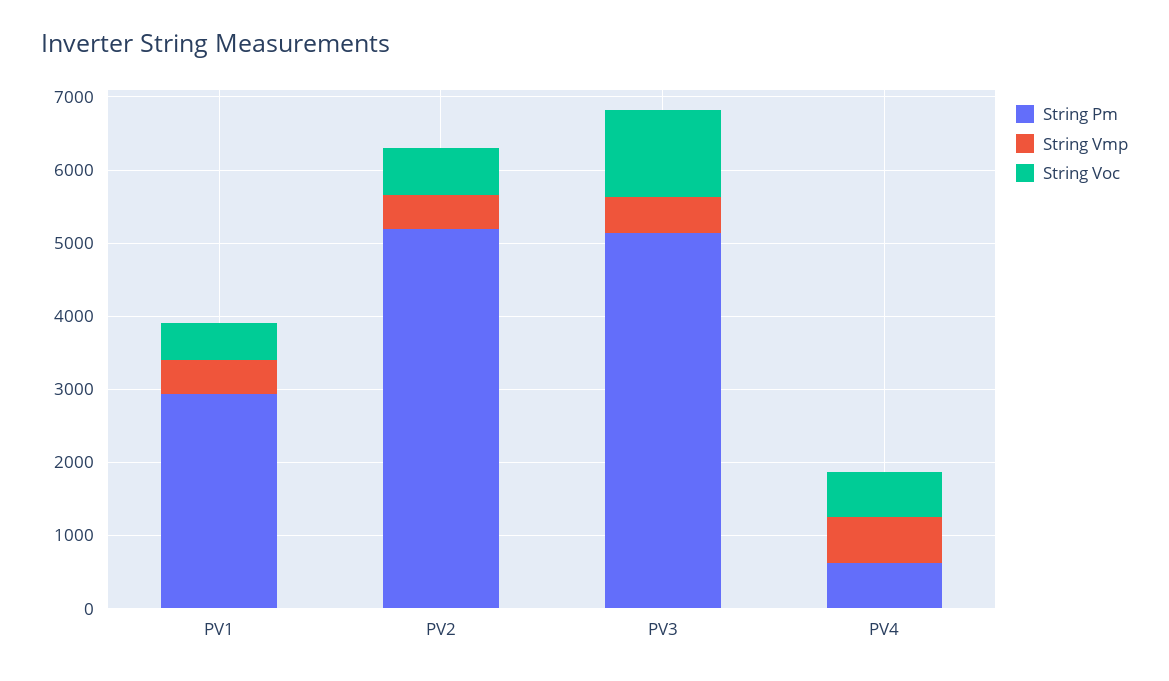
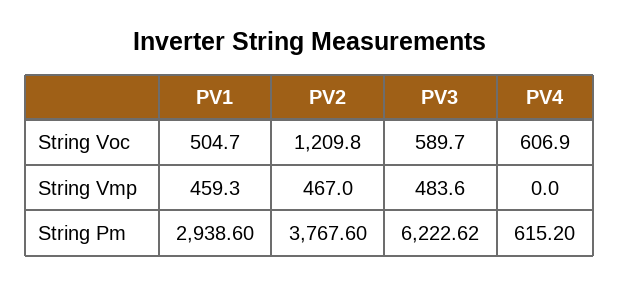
String Pm, PV2: 5200 -> 3767.6
String Voc, PV2: 600 -> 1209.8
String Pm, PV3: 5200 -> 6222.62
String Voc, PV3: 1200 -> 589.7
String Vmp, PV4: 600 -> 0

